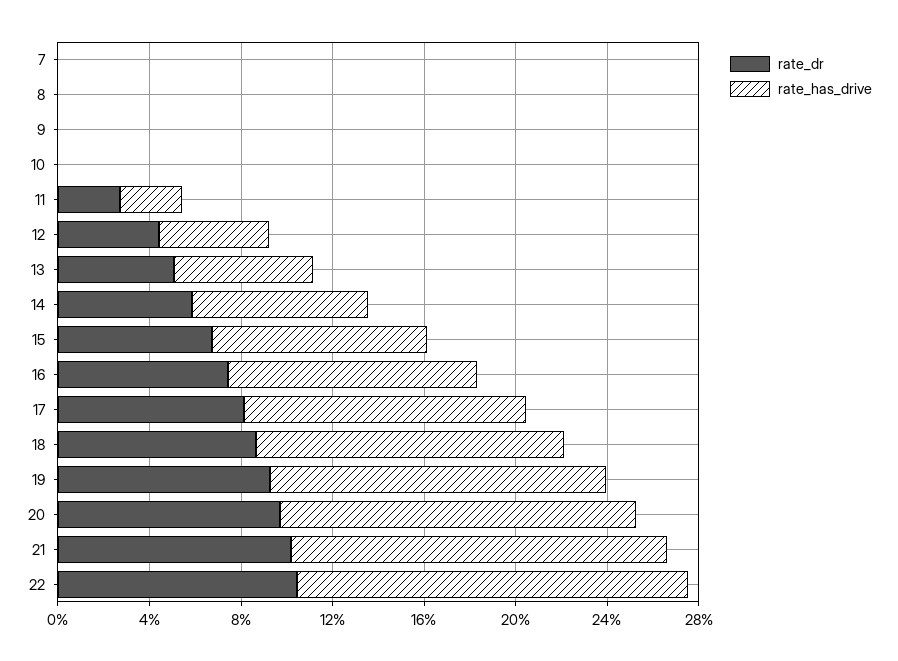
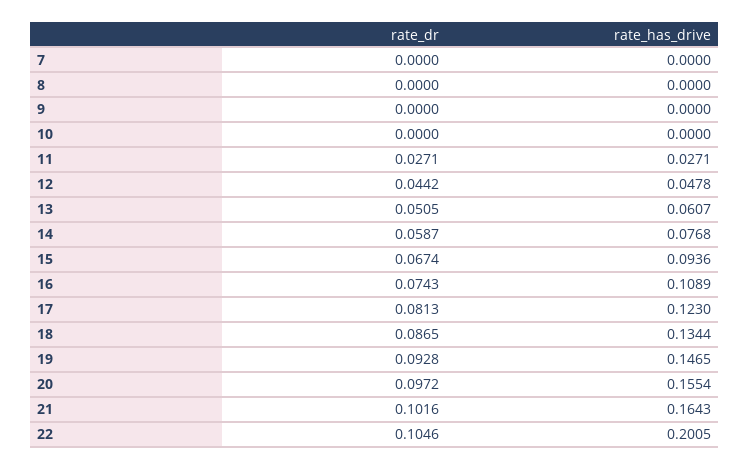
rate_has_drive, 22: 0.17 -> 0.2005

